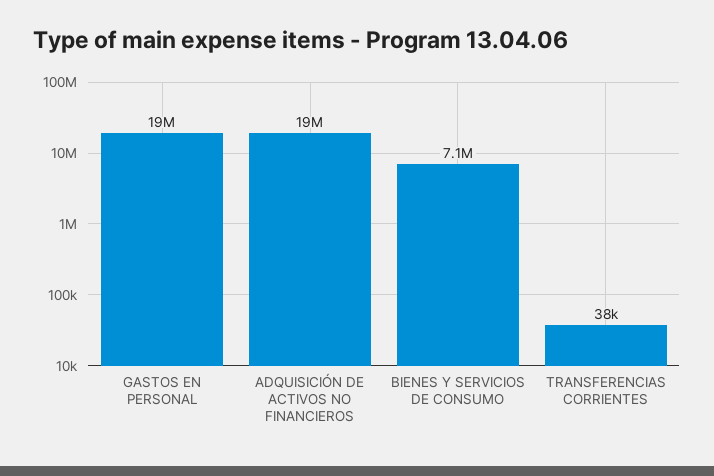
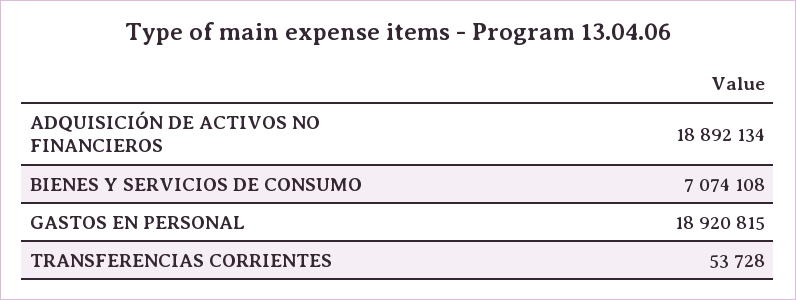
TRANSFERENCIAS CORRIENTES: 38000 -> 53728

